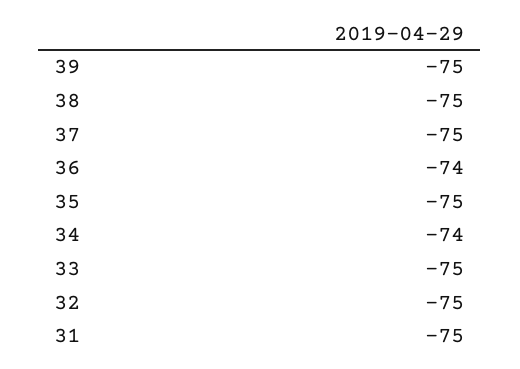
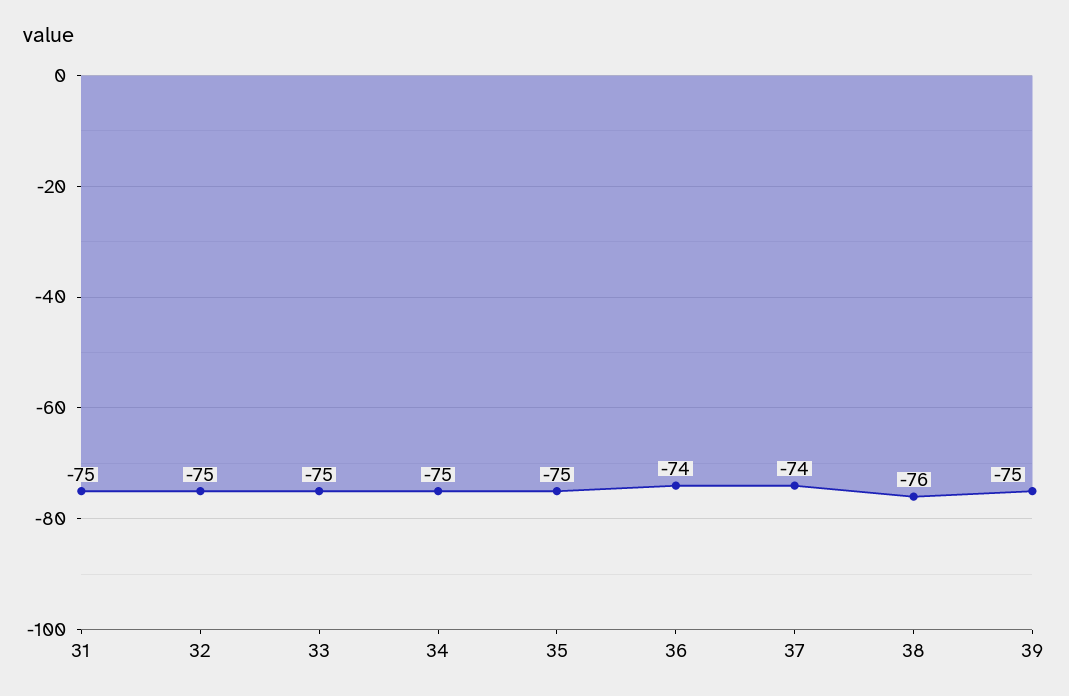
38: -75 -> -76
37: -75 -> -74
34: -74 -> -75

